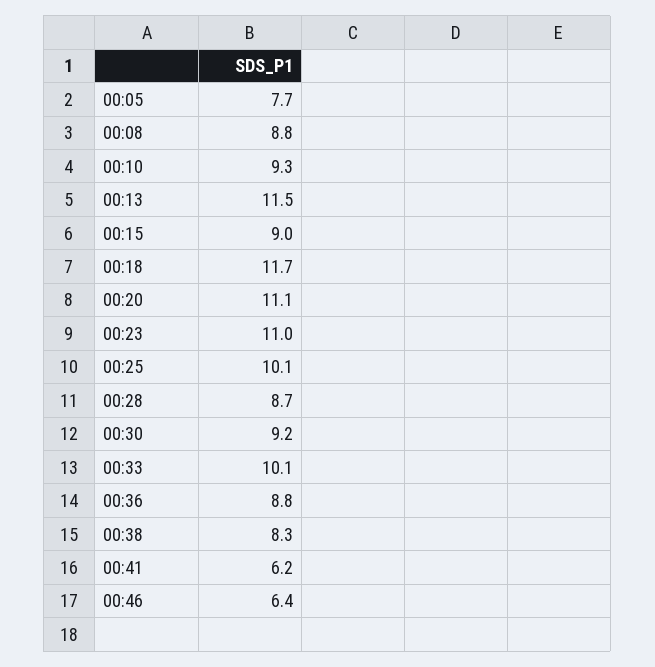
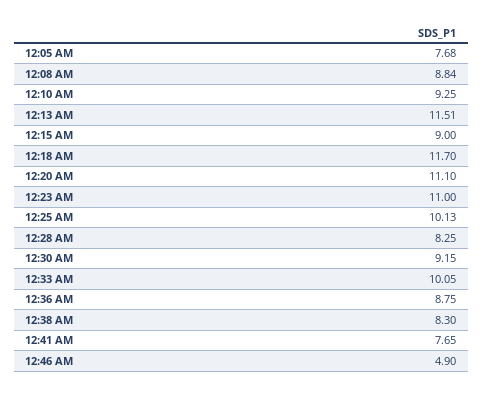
00:28: 8.7 -> 8.25
00:41: 6.2 -> 7.65
00:46: 6.4 -> 4.9

